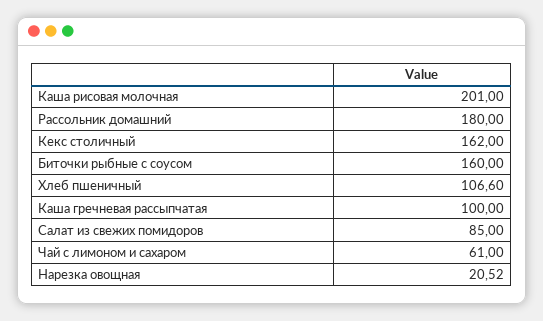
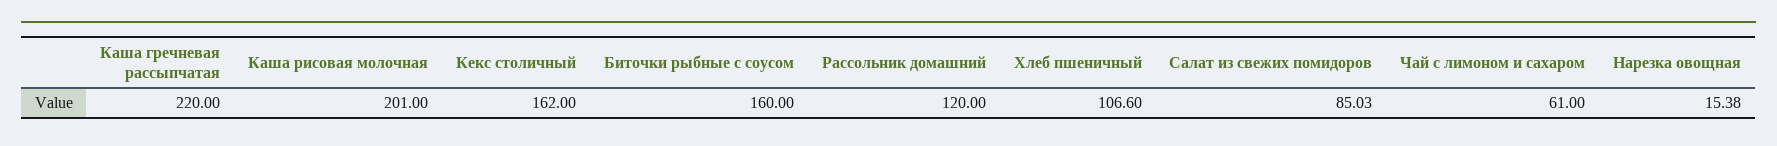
Рассольник домашний: 180 -> 120
Каша гречневая рассыпчатая: 100 -> 220
Салат из свежих помидоров: 85 -> 85.03
Нарезка овощная: 20.52 -> 15.38

